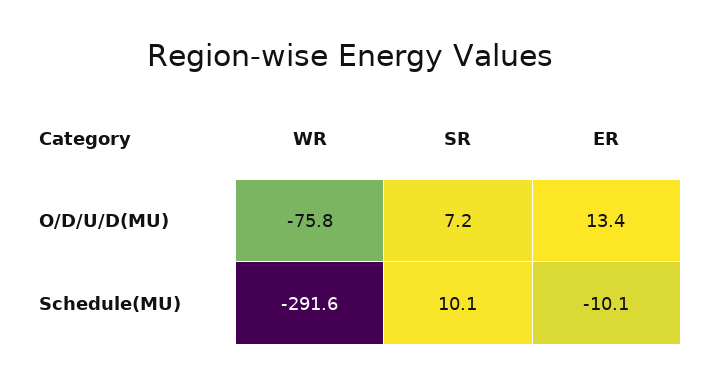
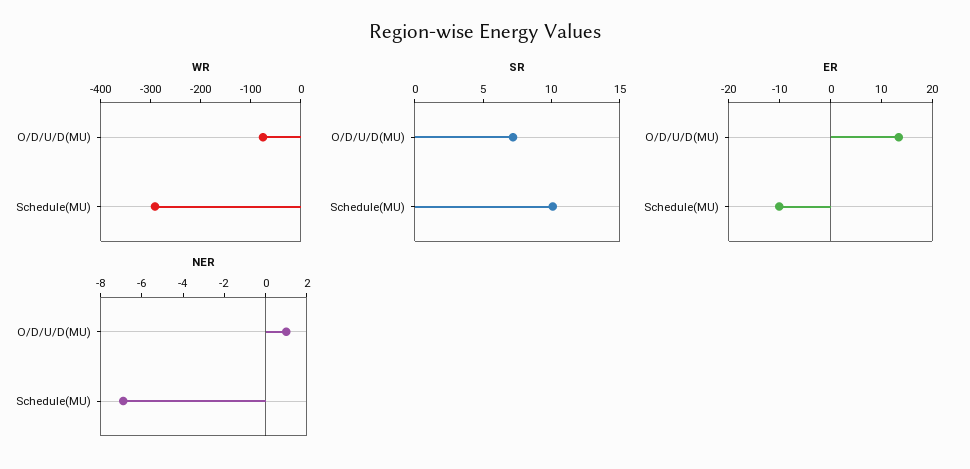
NER, O/D/U/D(MU): none -> 1
NER, Schedule(MU): none -> -7

